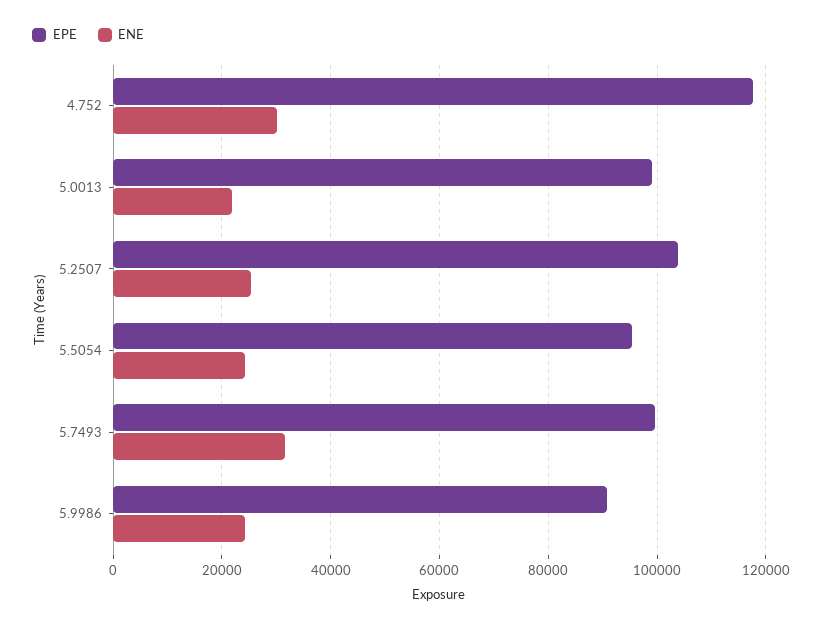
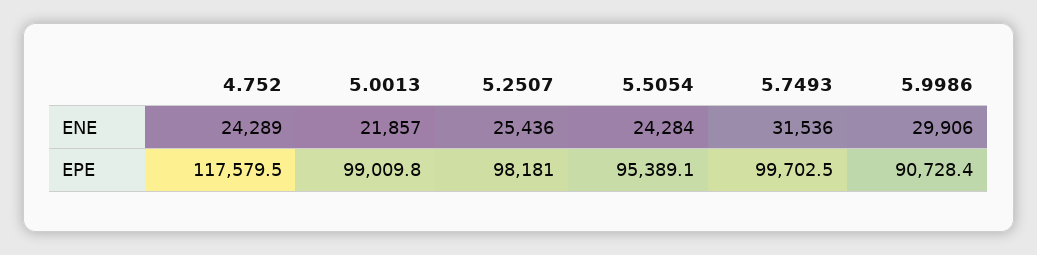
ENE, 4.752: 30000 -> 24289
EPE, 5.2507: 104000 -> 98181
ENE, 5.9986: 24000 -> 29906

